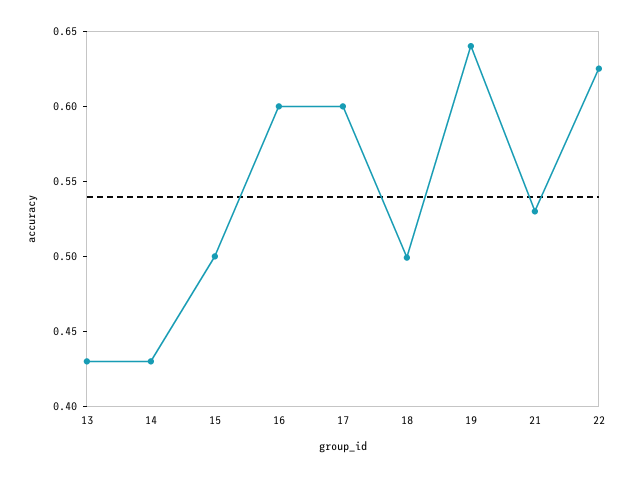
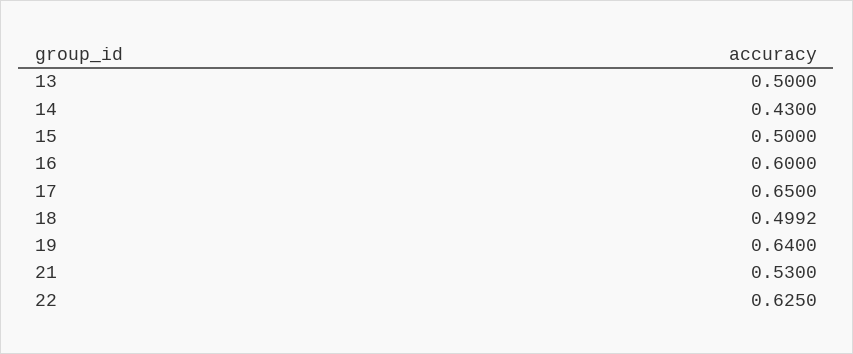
13: 0.43 -> 0.5
17: 0.6 -> 0.65

